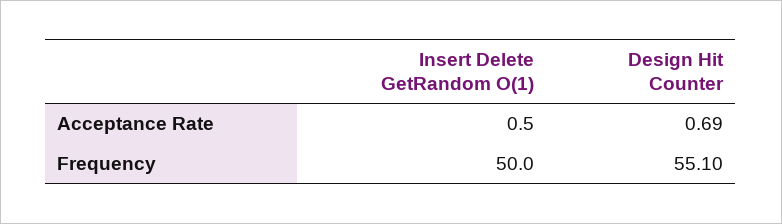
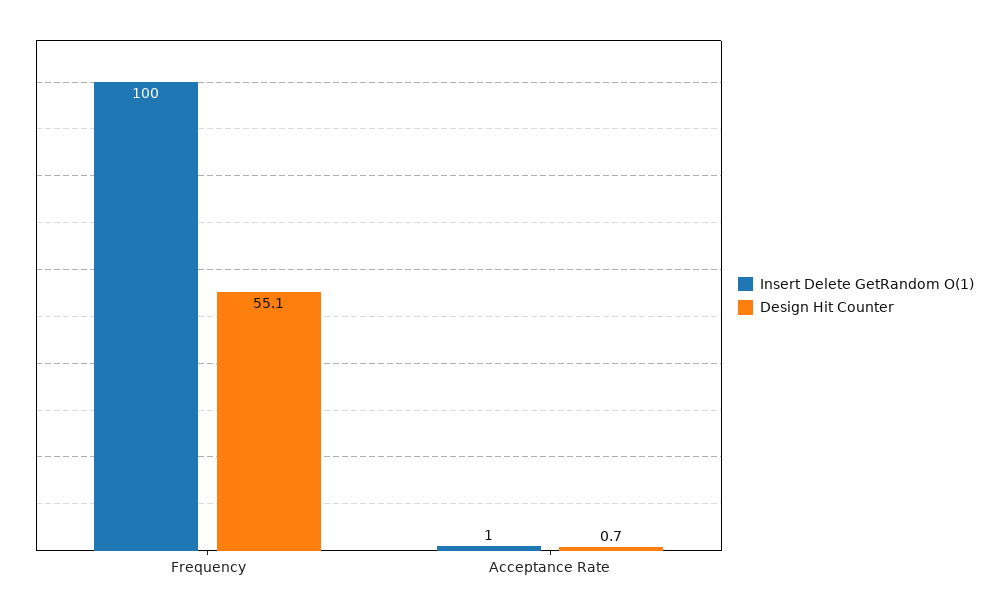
Insert Delete GetRandom O(1), Frequency: 50 -> 100

